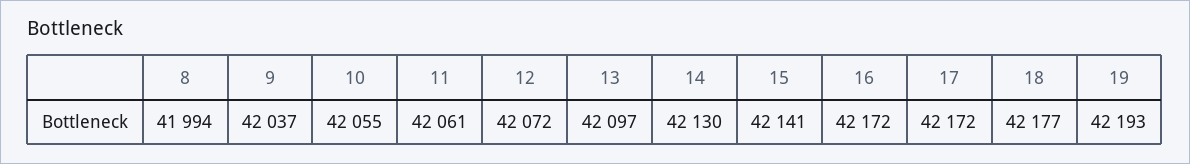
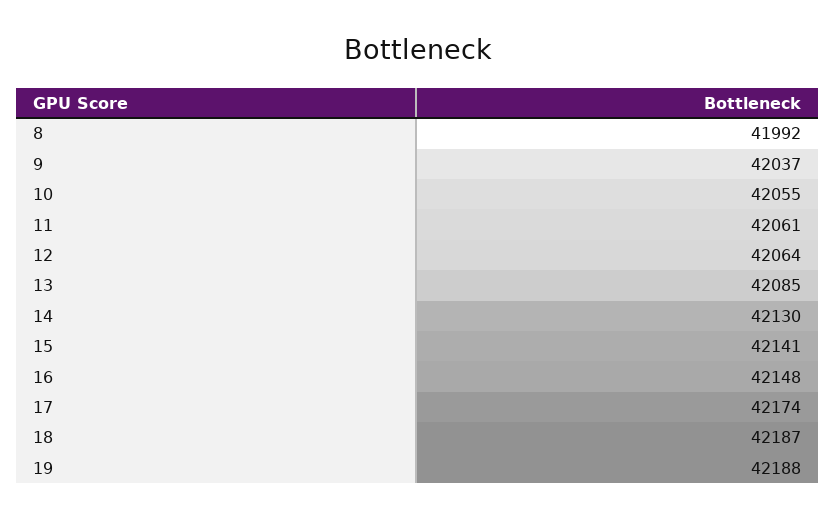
8: 41994 -> 41992
12: 42072 -> 42064
13: 42097 -> 42085
16: 42172 -> 42148
17: 42172 -> 42174
18: 42177 -> 42187
19: 42193 -> 42188

